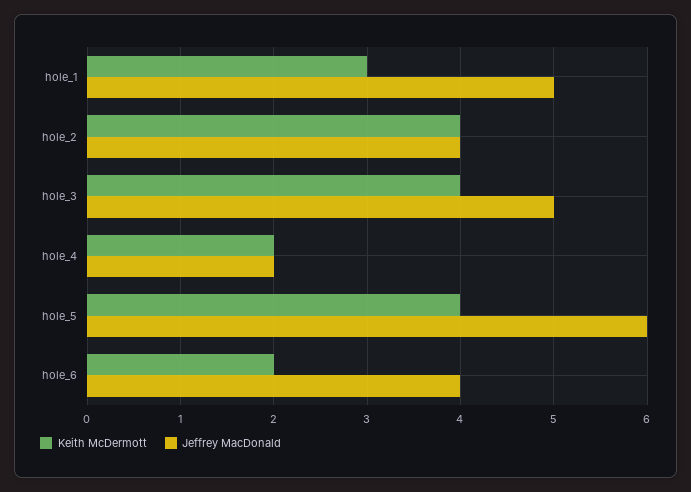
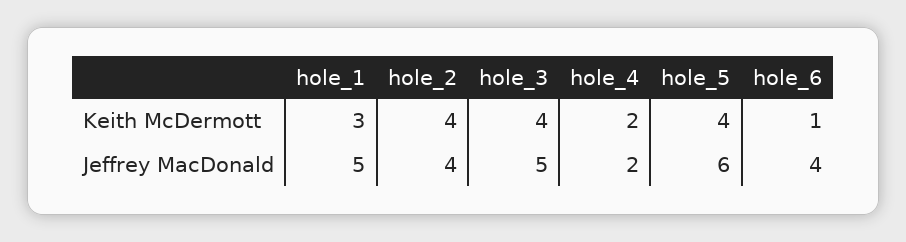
Keith McDermott, hole_6: 2 -> 1

